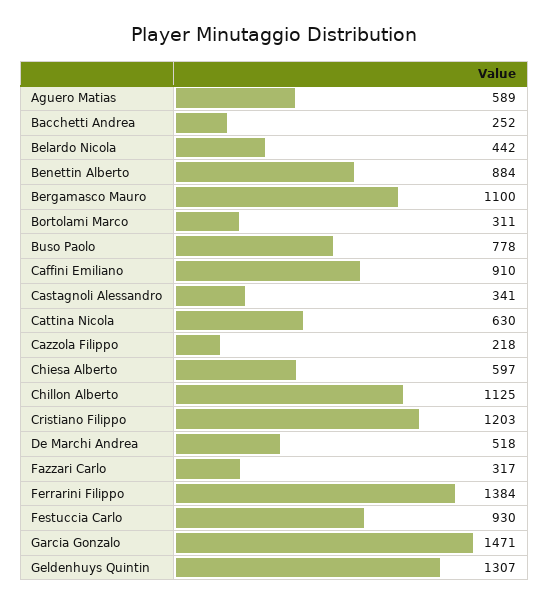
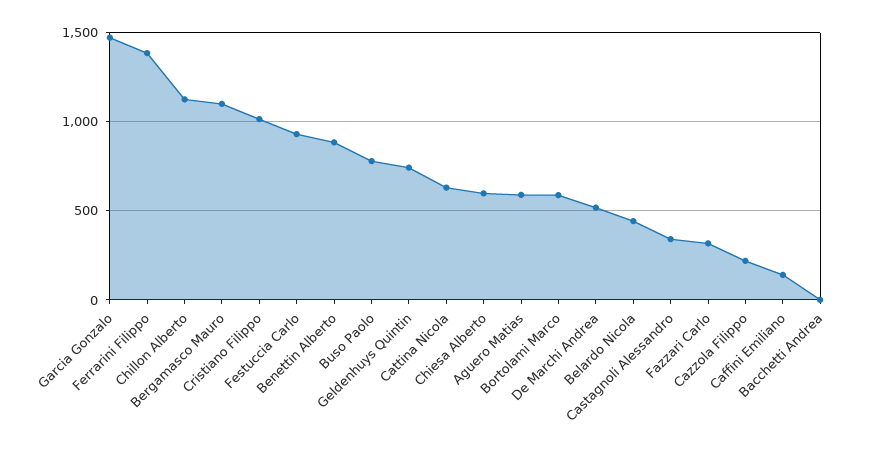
Bacchetti Andrea: 252 -> 0
Bortolami Marco: 311 -> 600
Caffini Emiliano: 910 -> 150
Cristiano Filippo: 1203 -> 1000
Geldenhuys Quintin: 1307 -> 750

